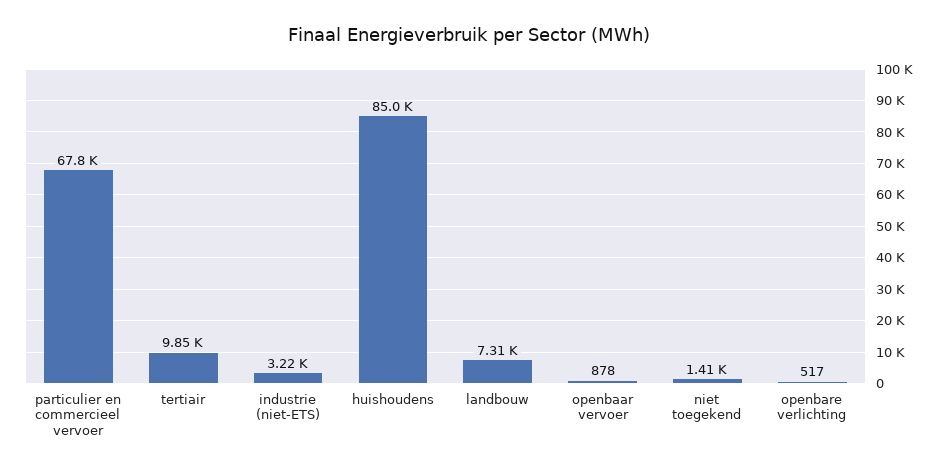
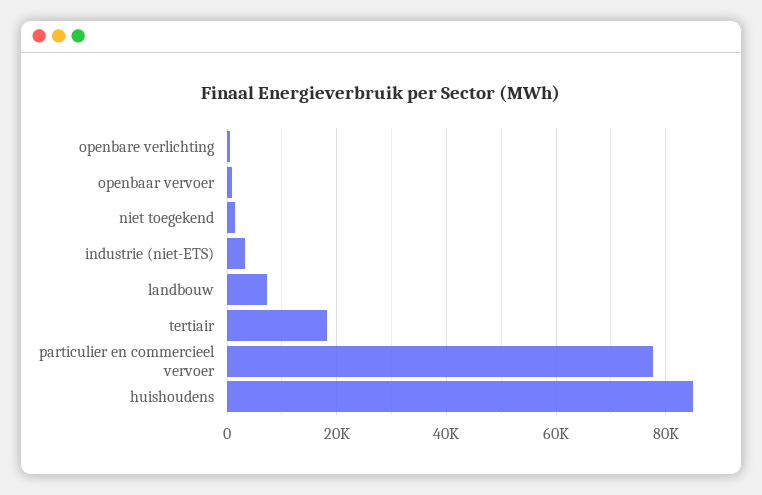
particulier en commercieel vervoer: 67800 -> 78000
tertiair: 9850 -> 18000

